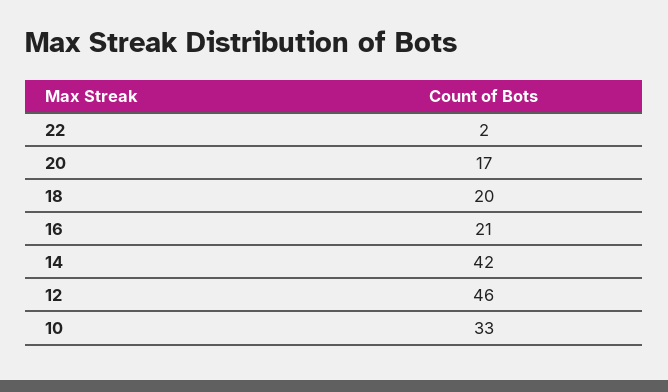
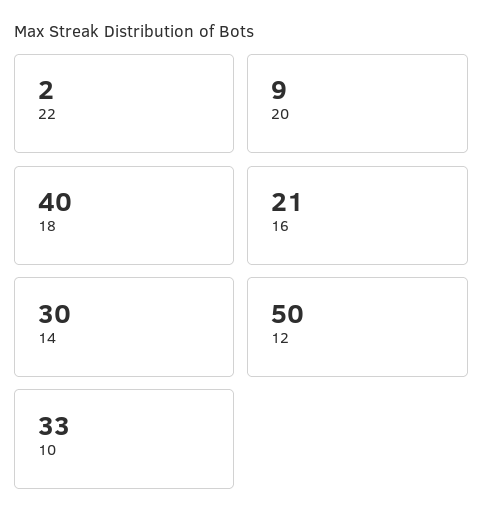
20: 17 -> 9
18: 20 -> 40
14: 42 -> 30
12: 46 -> 50

